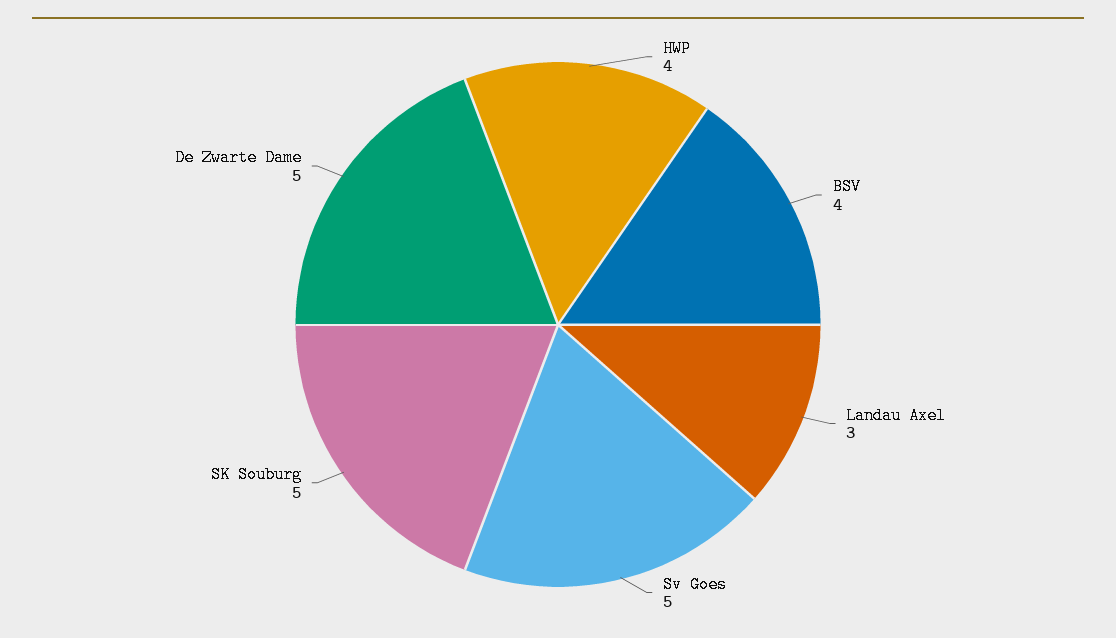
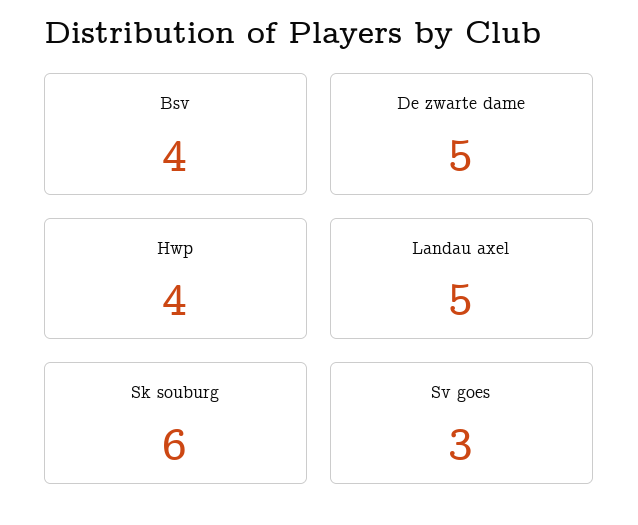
Landau Axel: 3 -> 5
Sv Goes: 5 -> 3
SK Souburg: 5 -> 6

